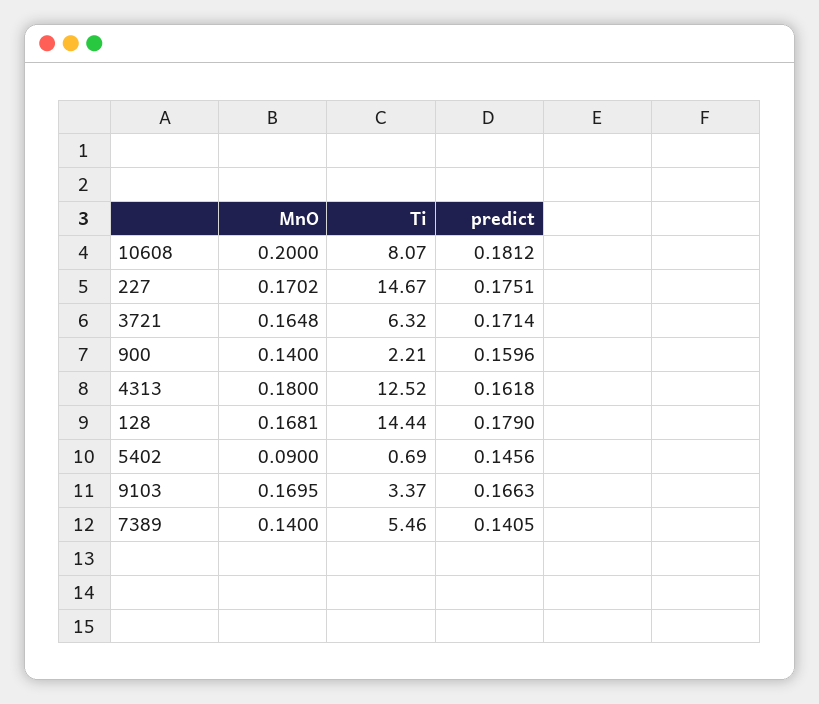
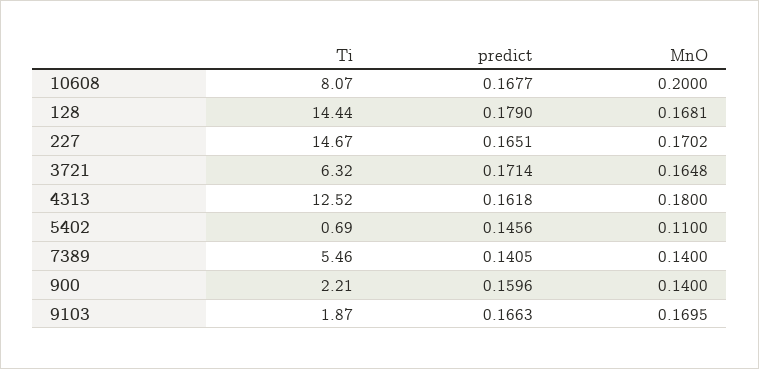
predict, 10608: 0.1812 -> 0.1677
predict, 227: 0.1751 -> 0.1651
MnO, 5402: 0.09 -> 0.11
Ti, 9103: 3.37 -> 1.87

